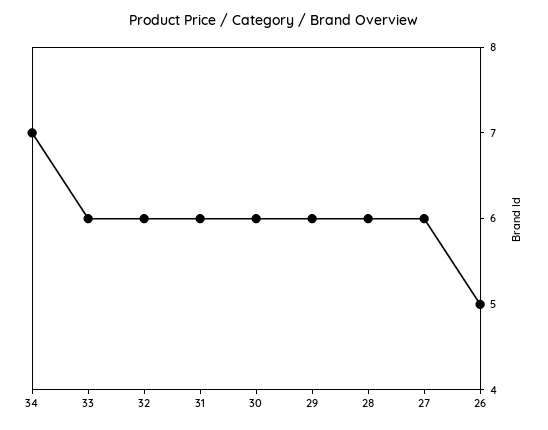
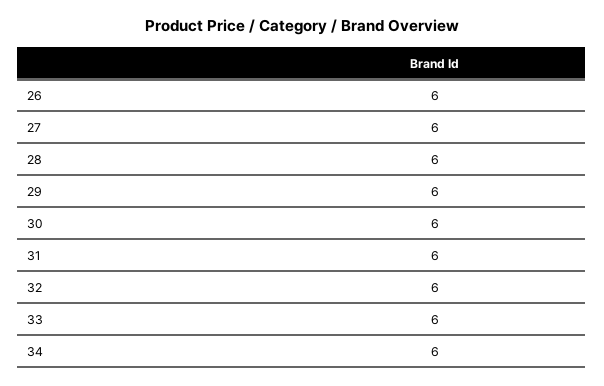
34: 7 -> 6
26: 5 -> 6

